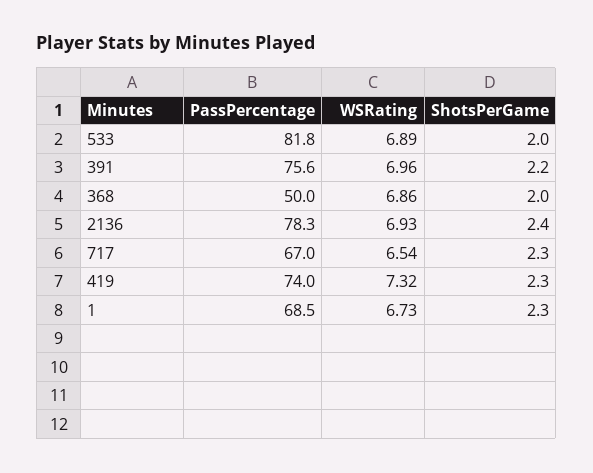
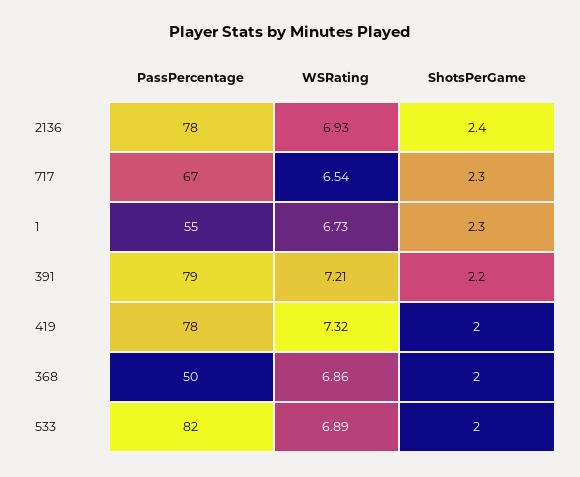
PassPercentage, 391: 75.6 -> 79
WSRating, 391: 6.96 -> 7.21
PassPercentage, 419: 74 -> 78
ShotsPerGame, 419: 2.3 -> 2
PassPercentage, 1: 68.5 -> 55

